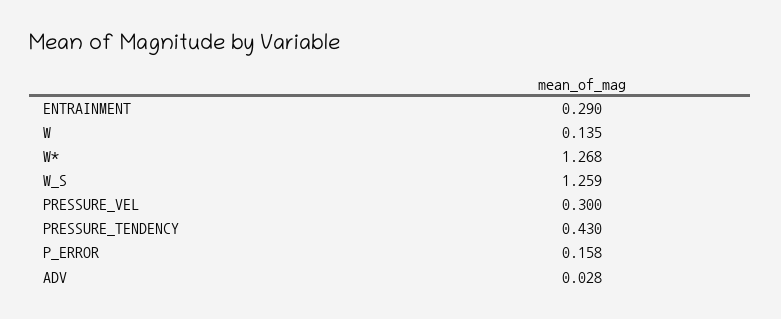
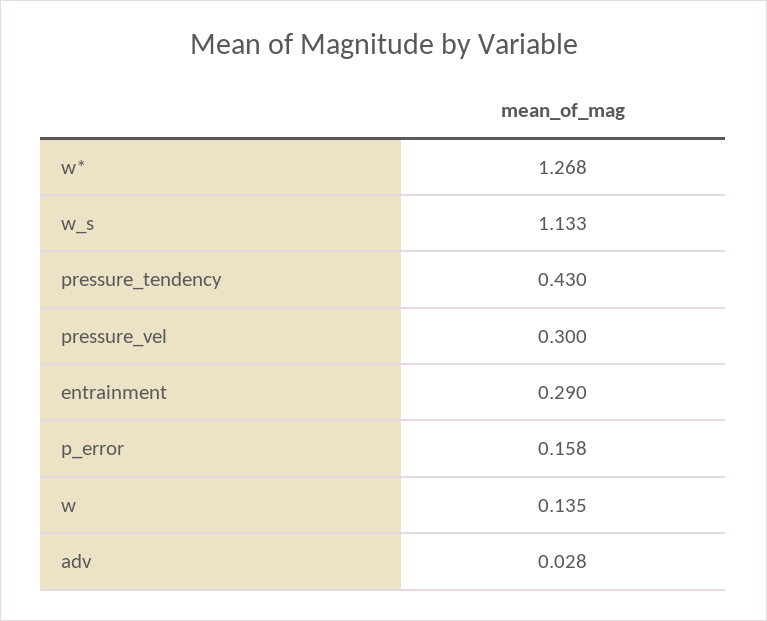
W_S: 1.259 -> 1.133

